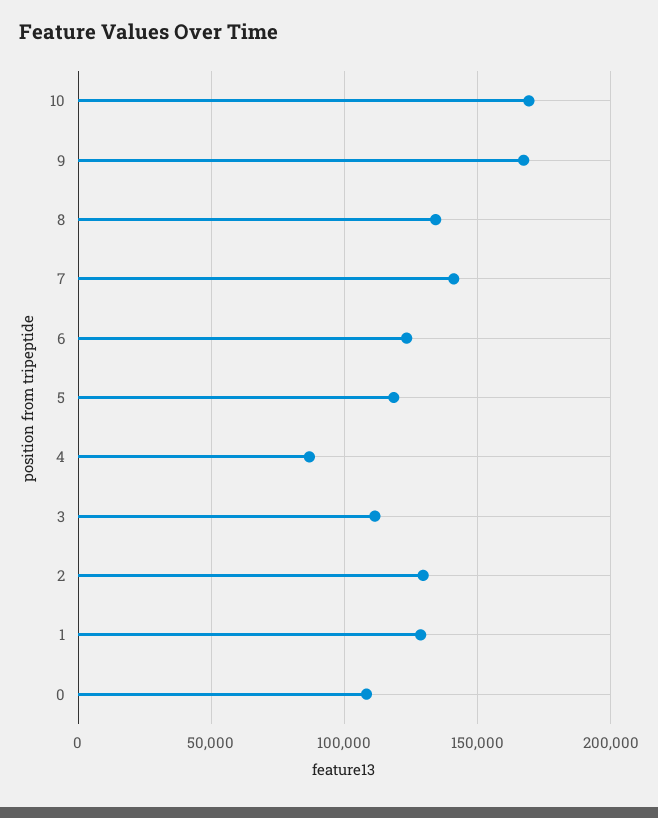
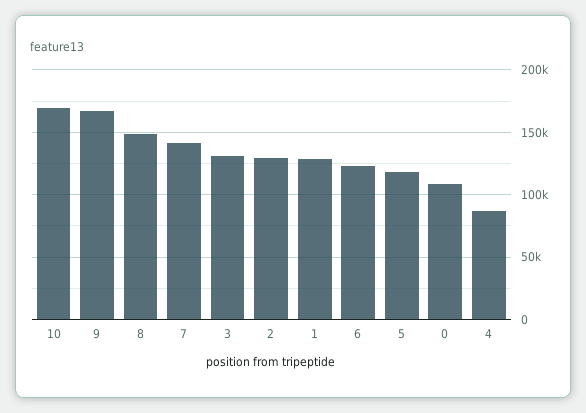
8: 135000 -> 150000
3: 110000 -> 130000

